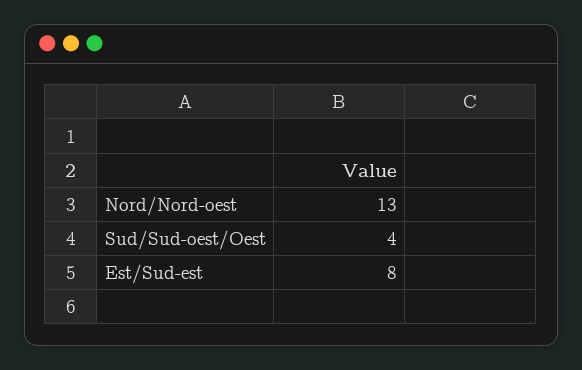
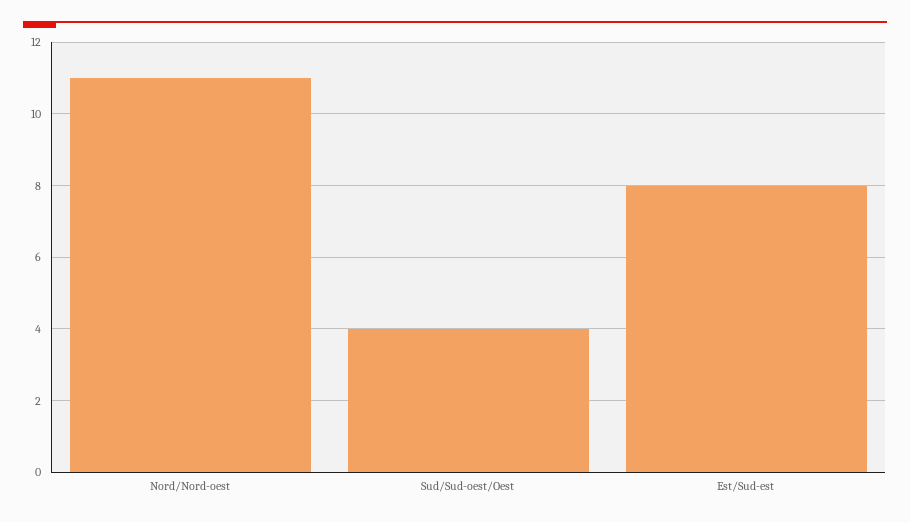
Nord/Nord-oest: 13 -> 11

